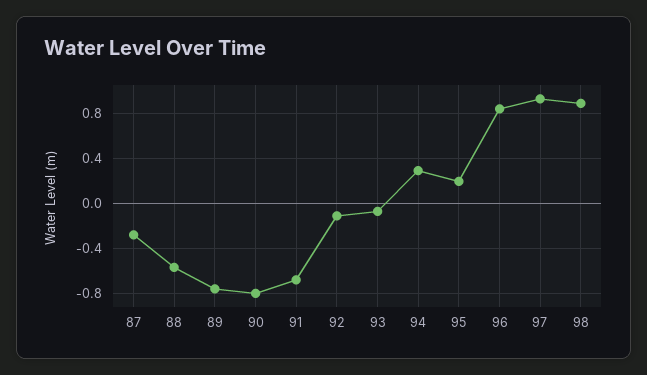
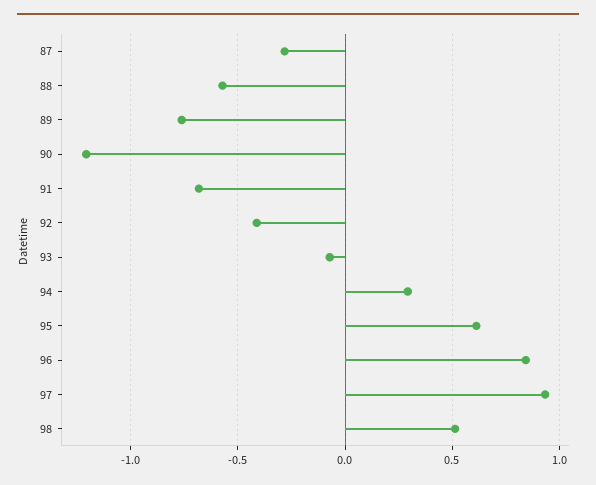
90: -0.8 -> -1.2
92: -0.1 -> -0.4
95: 0.2 -> 0.6
98: 0.9 -> 0.5

